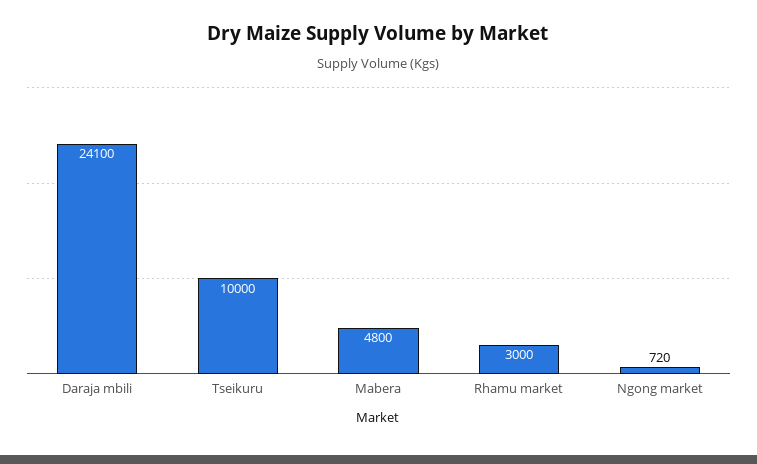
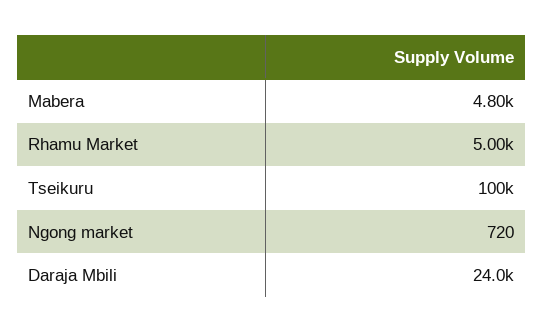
Daraja mbili: 24100 -> 24000
Tseikuru: 10000 -> 100000
Rhamu market: 3000 -> 5000

